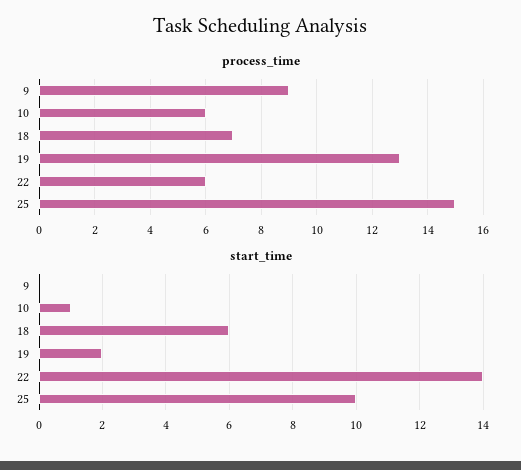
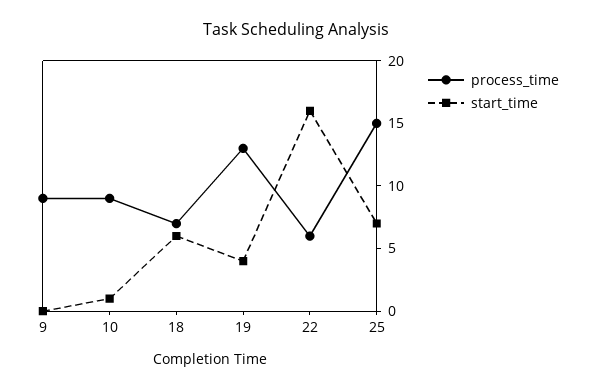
process_time, 10: 6 -> 9
start_time, 19: 2 -> 4
start_time, 22: 14 -> 16
start_time, 25: 10 -> 7

